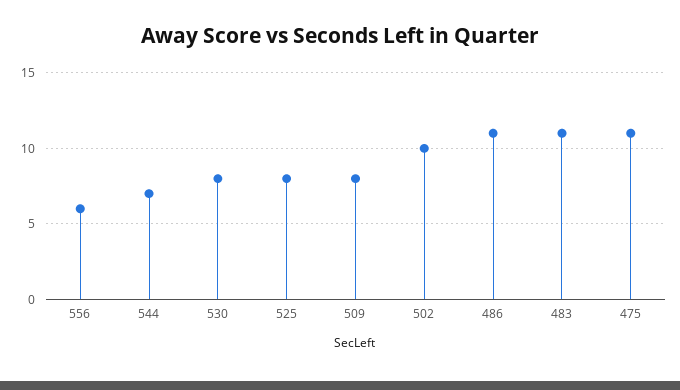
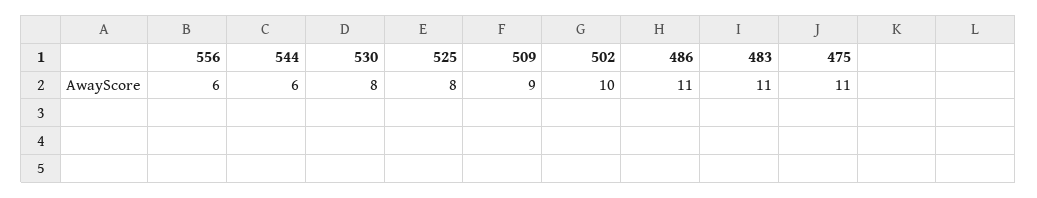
544: 7 -> 6
509: 8 -> 9

